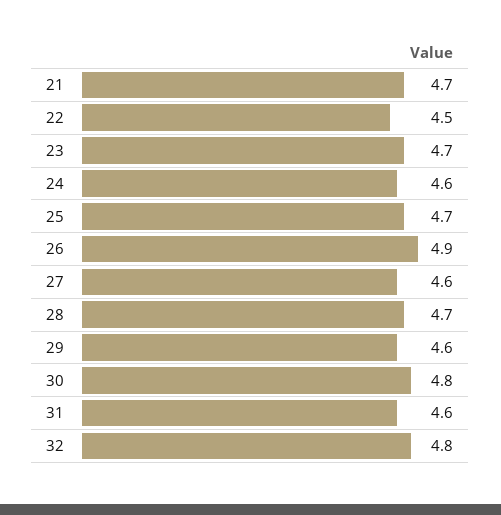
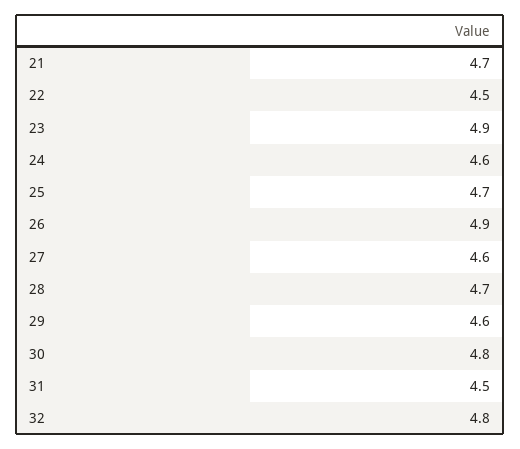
23: 4.7 -> 4.9
31: 4.6 -> 4.5

